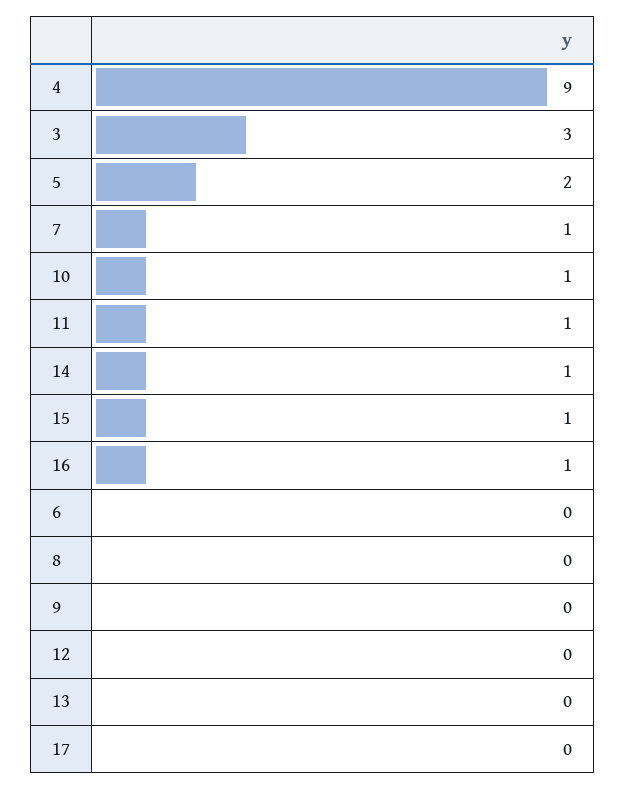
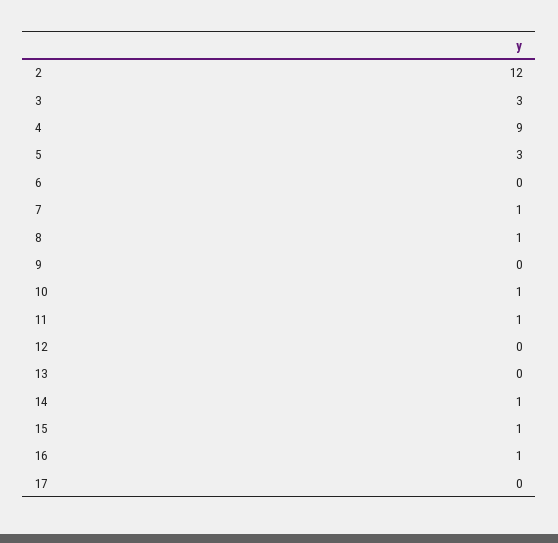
5: 2 -> 3
8: 0 -> 1
2: none -> 12

